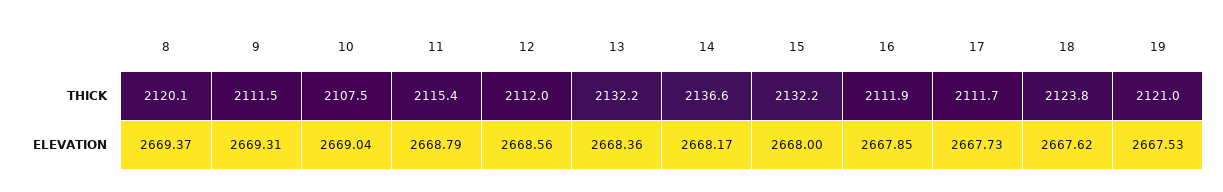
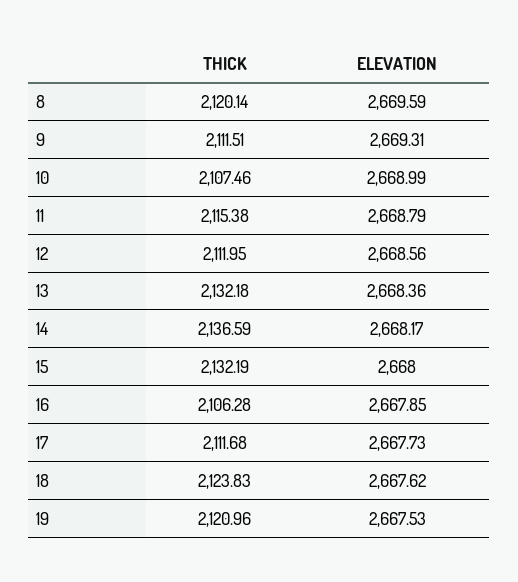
16, THICK: 2111.9 -> 2106.28
8, ELEVATION: 2669.37 -> 2669.59
10, ELEVATION: 2669.04 -> 2668.99

